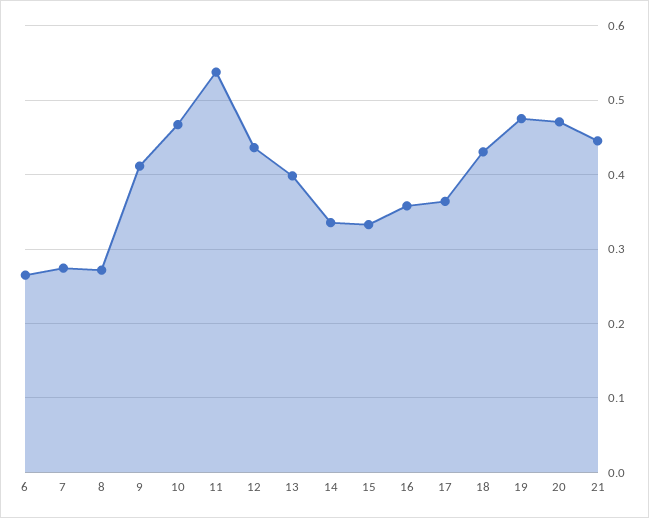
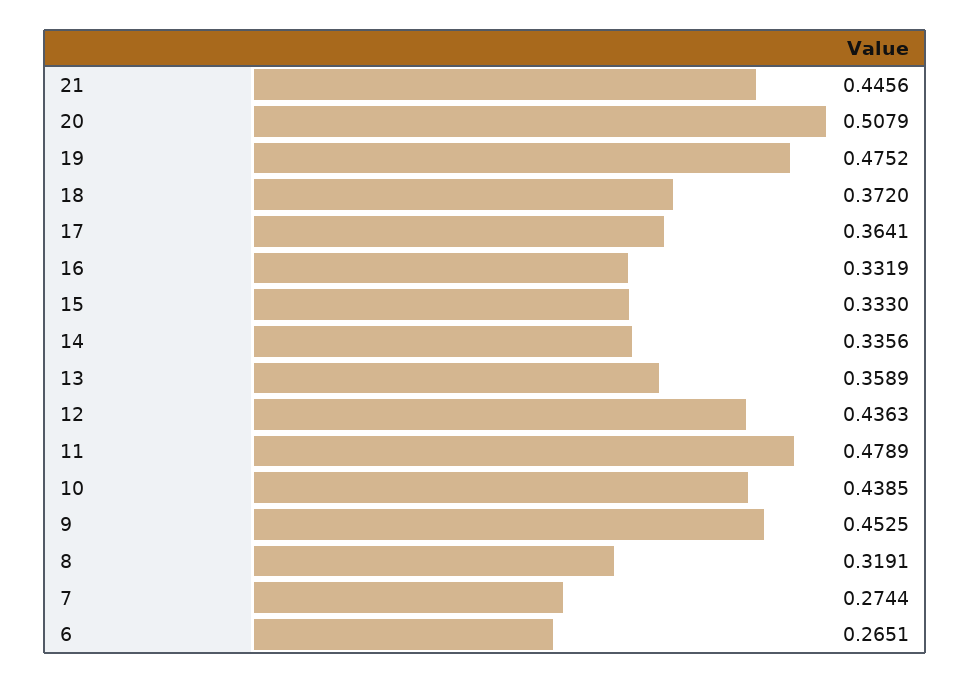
8: 0.27 -> 0.3191
9: 0.41 -> 0.4525
10: 0.47 -> 0.4385
11: 0.54 -> 0.4789
13: 0.4 -> 0.3589
16: 0.36 -> 0.3319
18: 0.43 -> 0.372
20: 0.47 -> 0.5079

